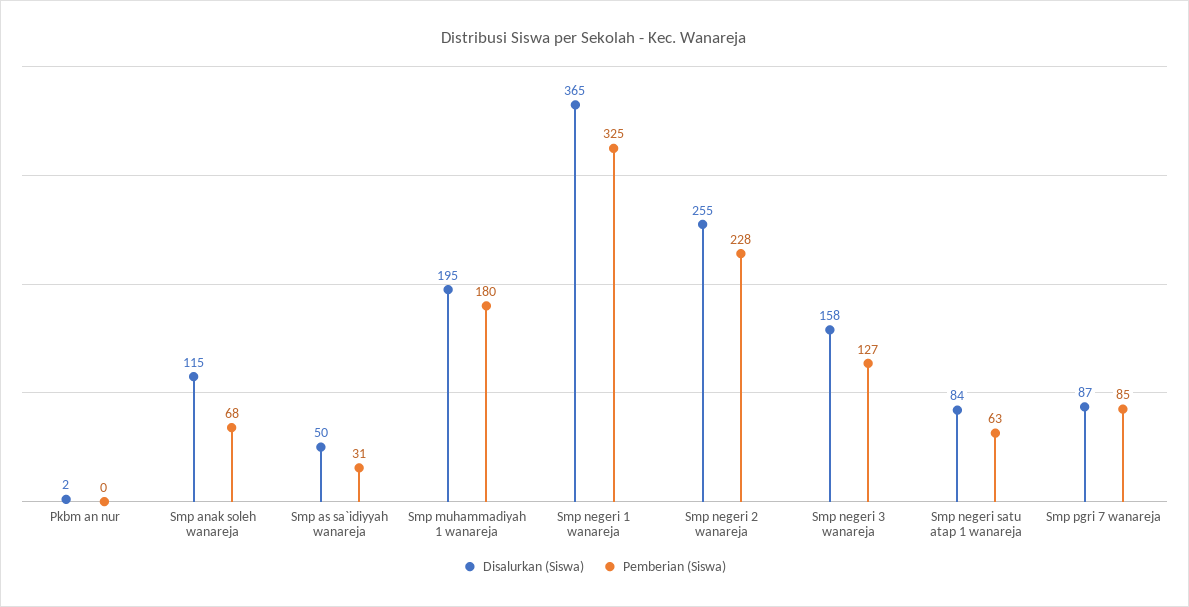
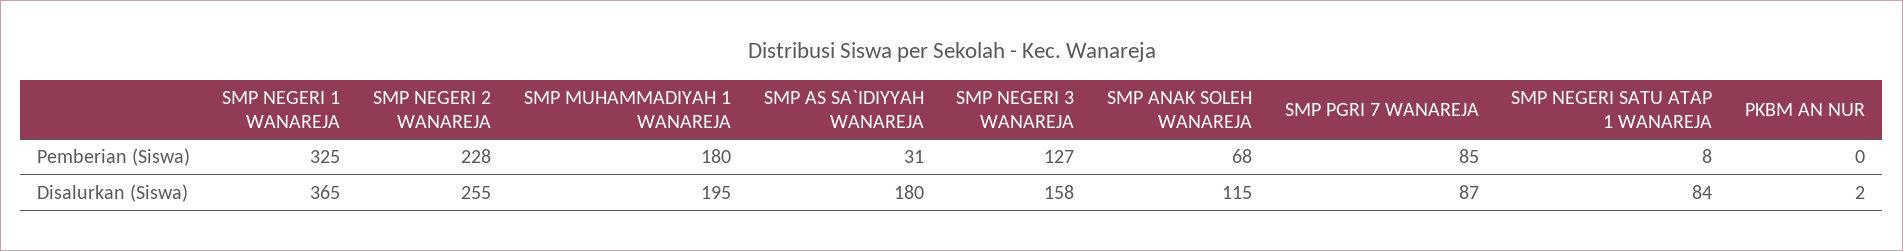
Disalurkan (Siswa), Smp as sa`idiyyah wanareja: 50 -> 180
Pemberian (Siswa), Smp negeri satu atap 1 wanareja: 63 -> 8

